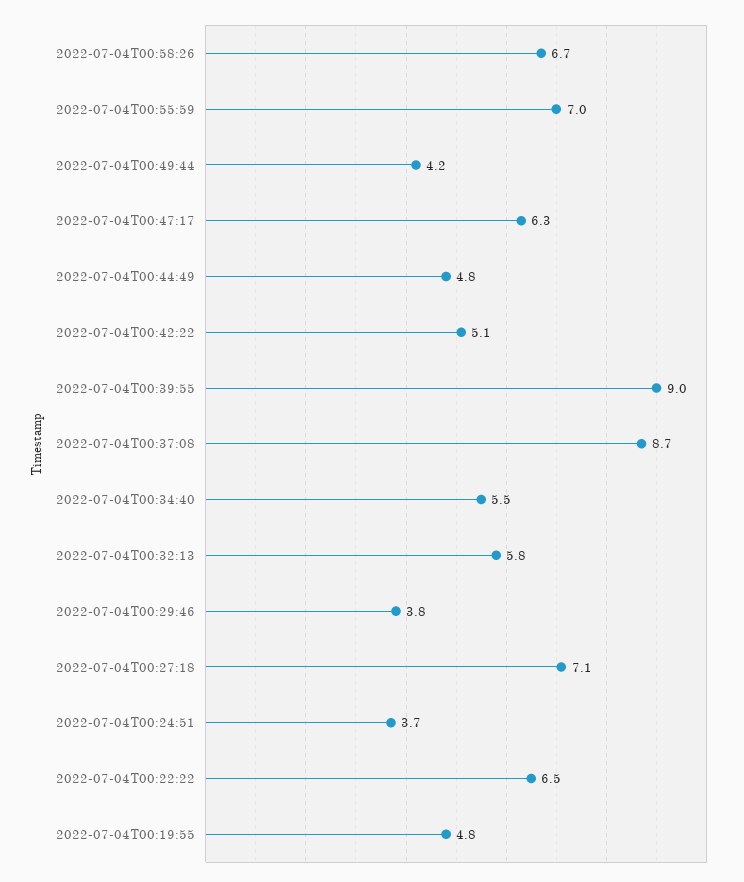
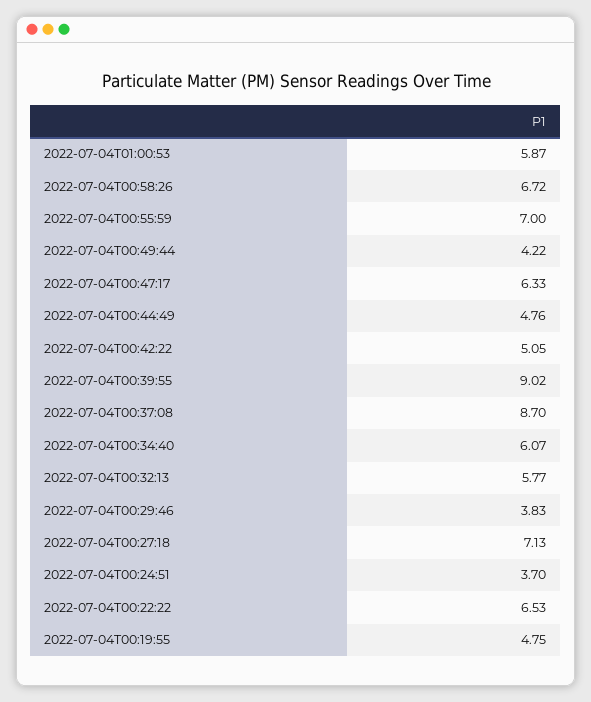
2022-07-04T00:34:40: 5.5 -> 6.07
2022-07-04T01:00:53: none -> 5.87

